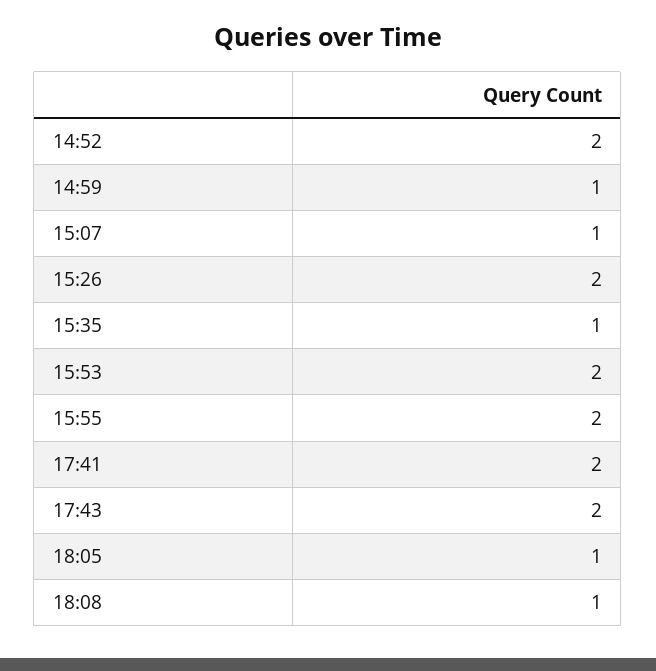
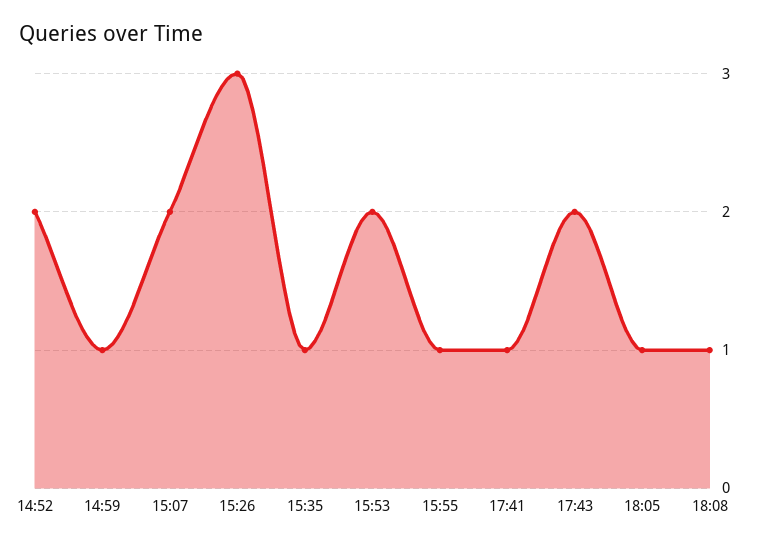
15:07: 1 -> 2
15:26: 2 -> 3
15:55: 2 -> 1
17:41: 2 -> 1

